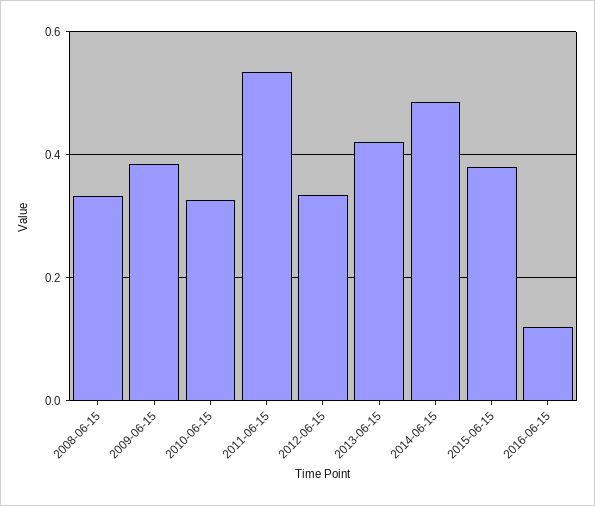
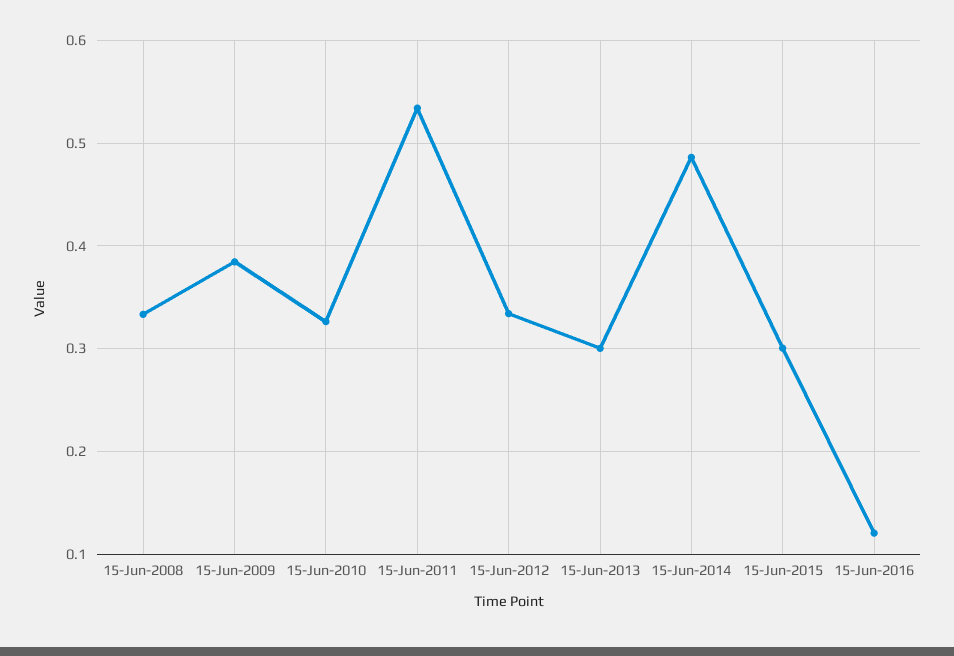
2013-06-15: 0.42 -> 0.3
2015-06-15: 0.38 -> 0.3

